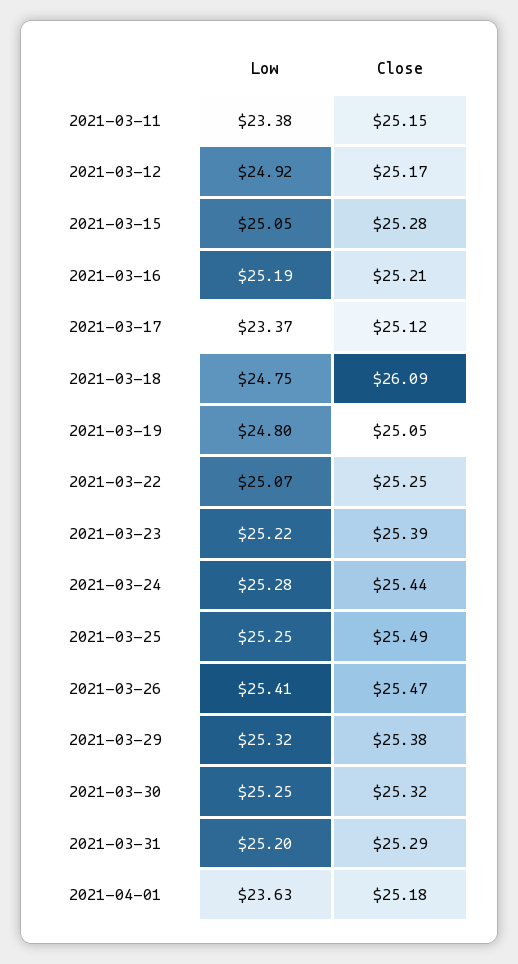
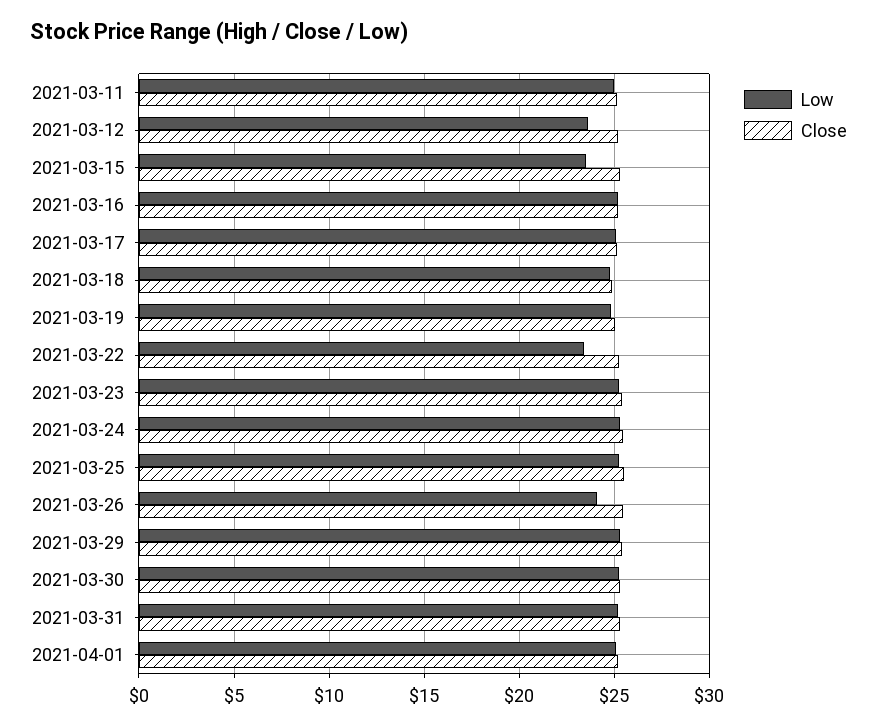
Low, 2021-03-11: 23.38 -> 25
Low, 2021-03-12: 24.92 -> 23.5
Low, 2021-03-15: 25.05 -> 23.5
Low, 2021-03-17: 23.37 -> 25
Close, 2021-03-18: 26.09 -> 25
Low, 2021-03-22: 25.07 -> 23.5
Low, 2021-03-26: 25.41 -> 24
Low, 2021-04-01: 23.63 -> 25

